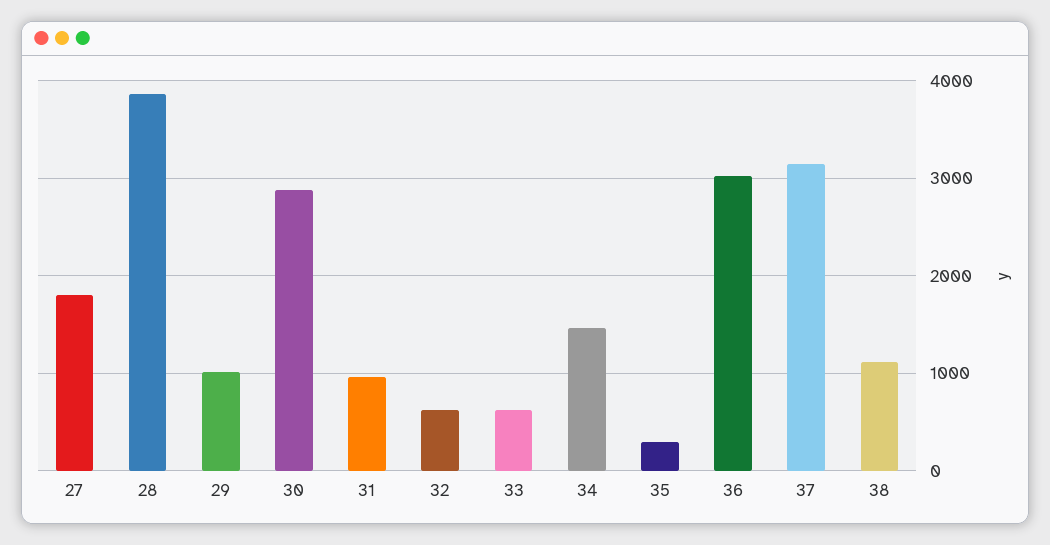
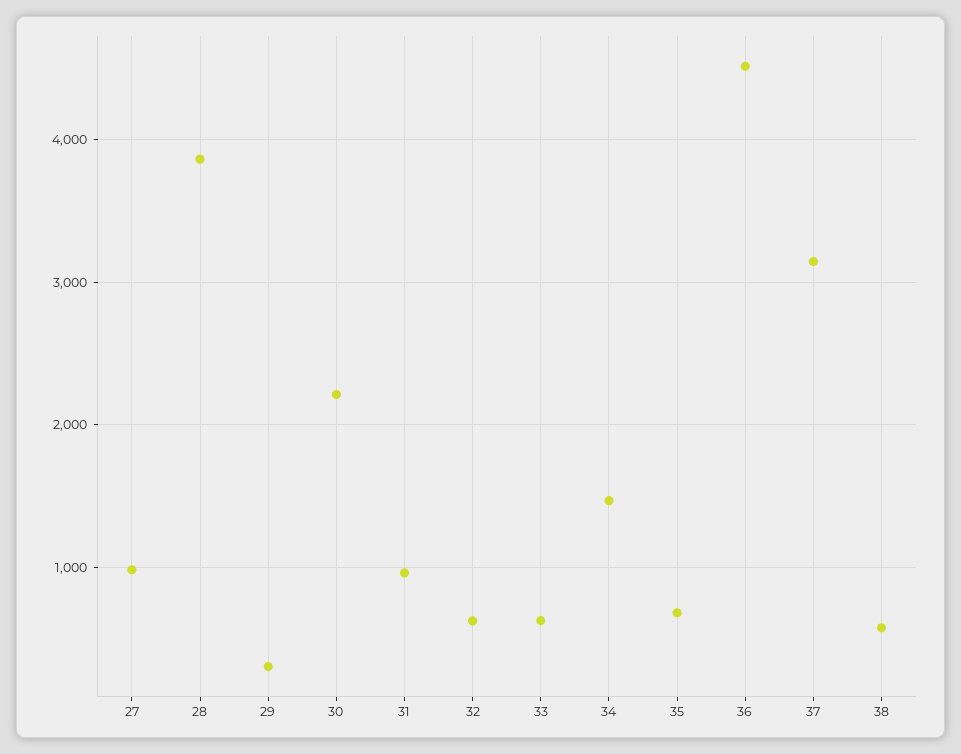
27: 1800 -> 1000
29: 1000 -> 300
30: 2900 -> 2200
35: 300 -> 700
36: 3000 -> 4500
38: 1100 -> 600

